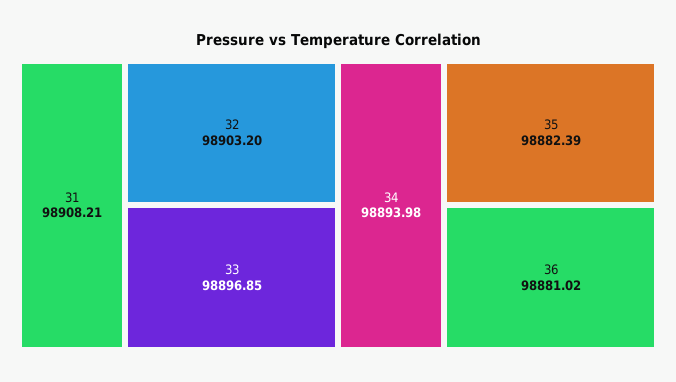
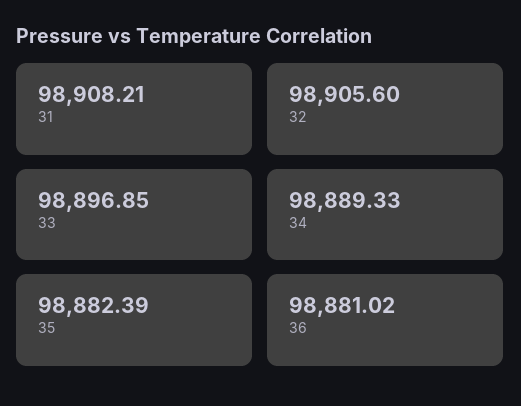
32: 98903.2 -> 98905.6
34: 98893.98 -> 98889.33

